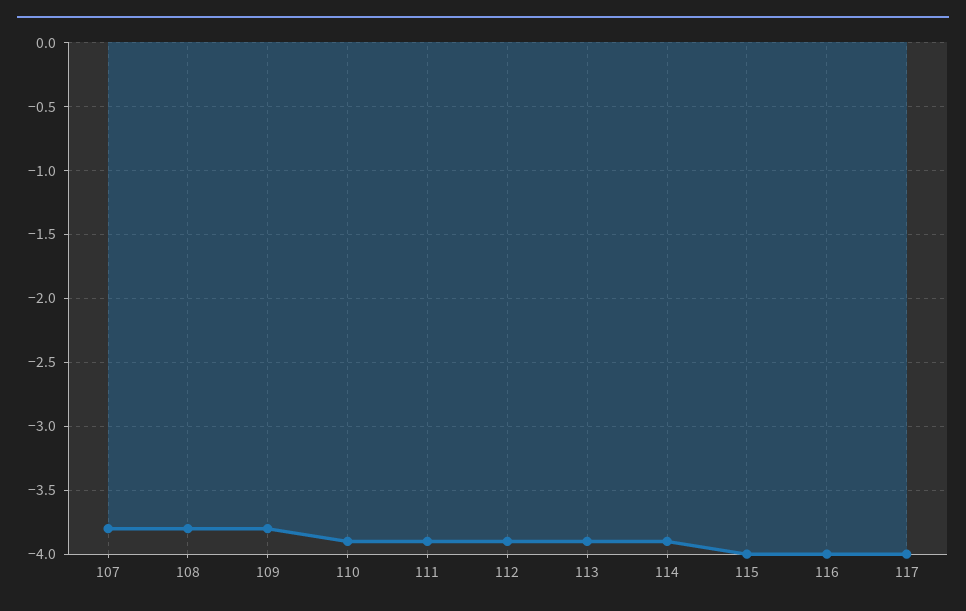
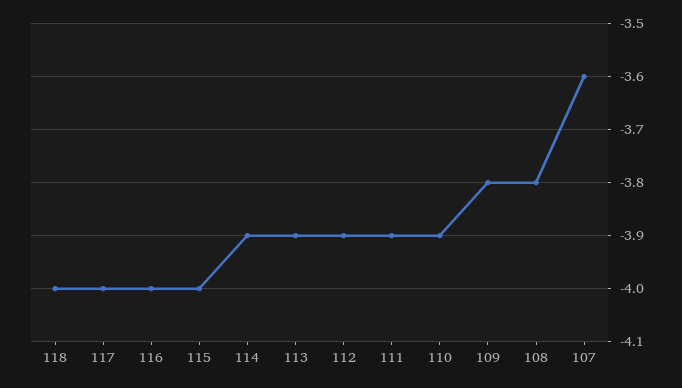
107: -3.8 -> -3.6
118: none -> -4

